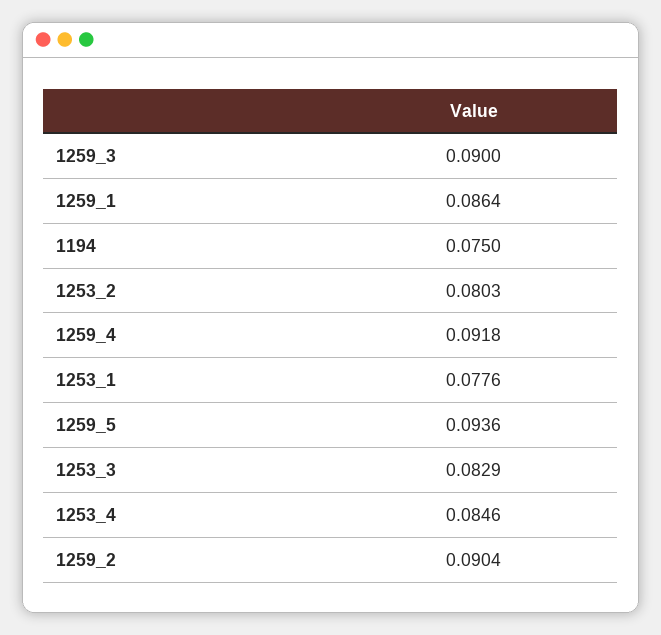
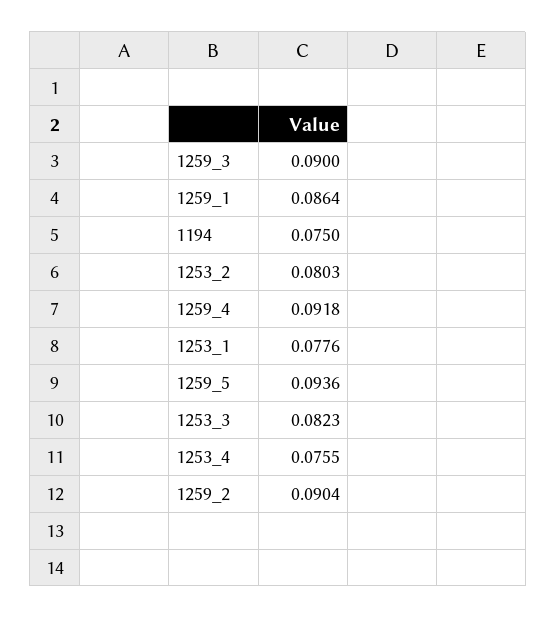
1253_3: 0.0829 -> 0.0823
1253_4: 0.0846 -> 0.0755

